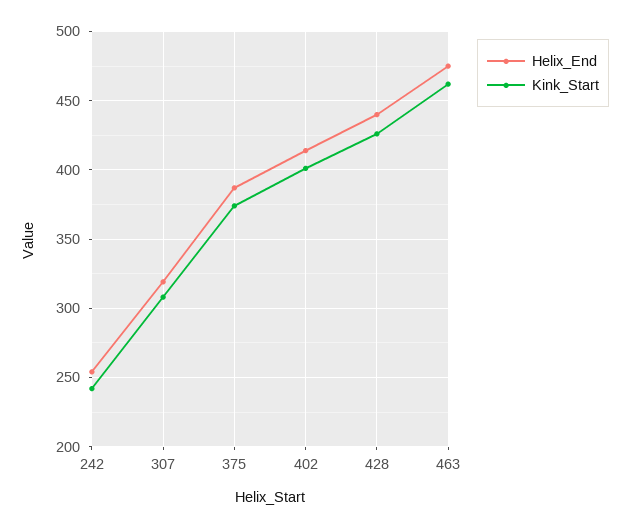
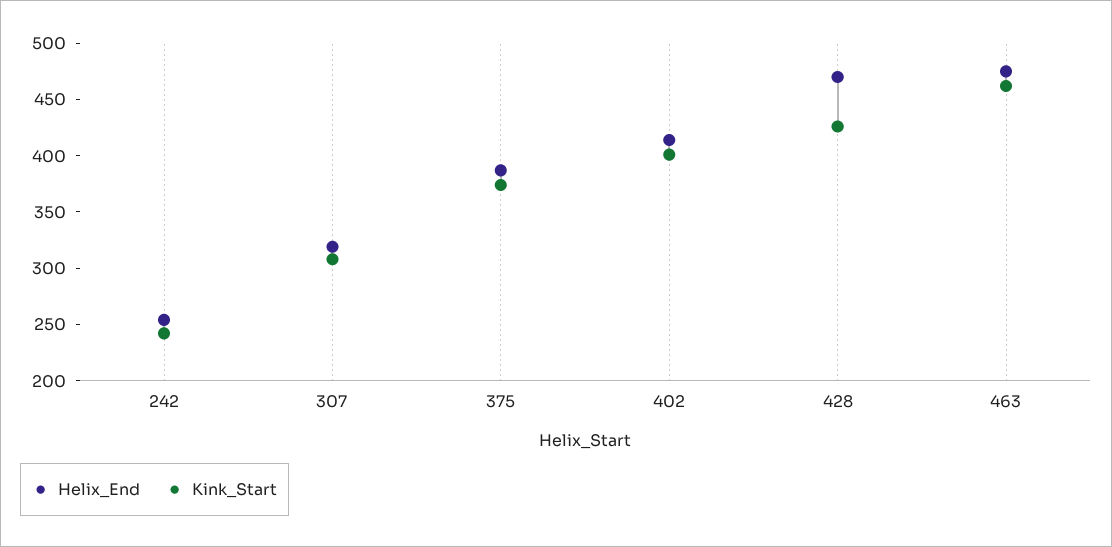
Helix_End, 428: 440 -> 470

